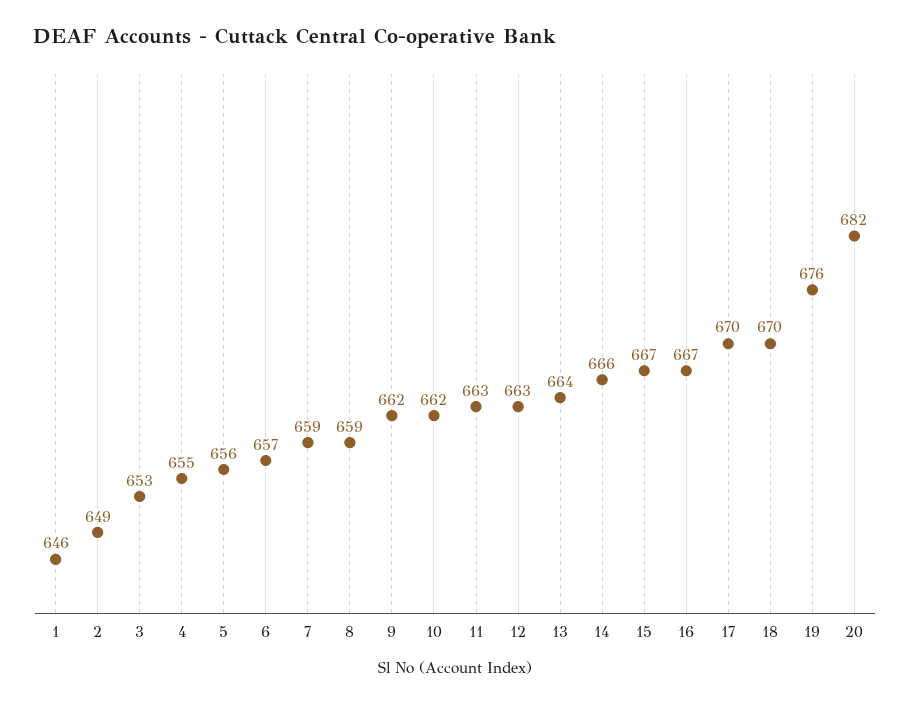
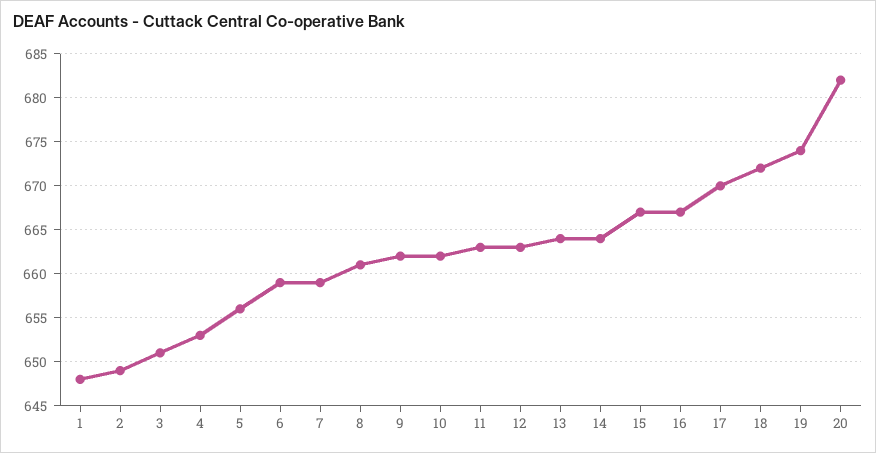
1: 646 -> 648
3: 653 -> 651
4: 655 -> 653
6: 657 -> 659
8: 659 -> 661
14: 666 -> 664
18: 670 -> 672
19: 676 -> 674

